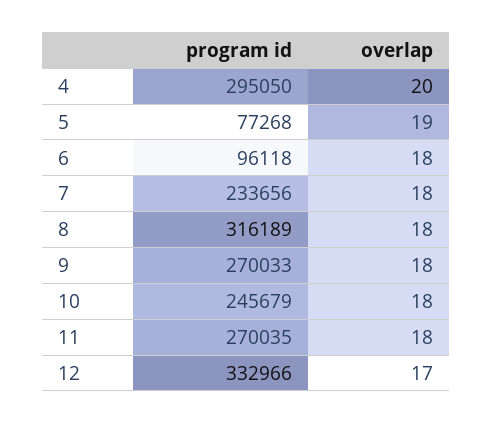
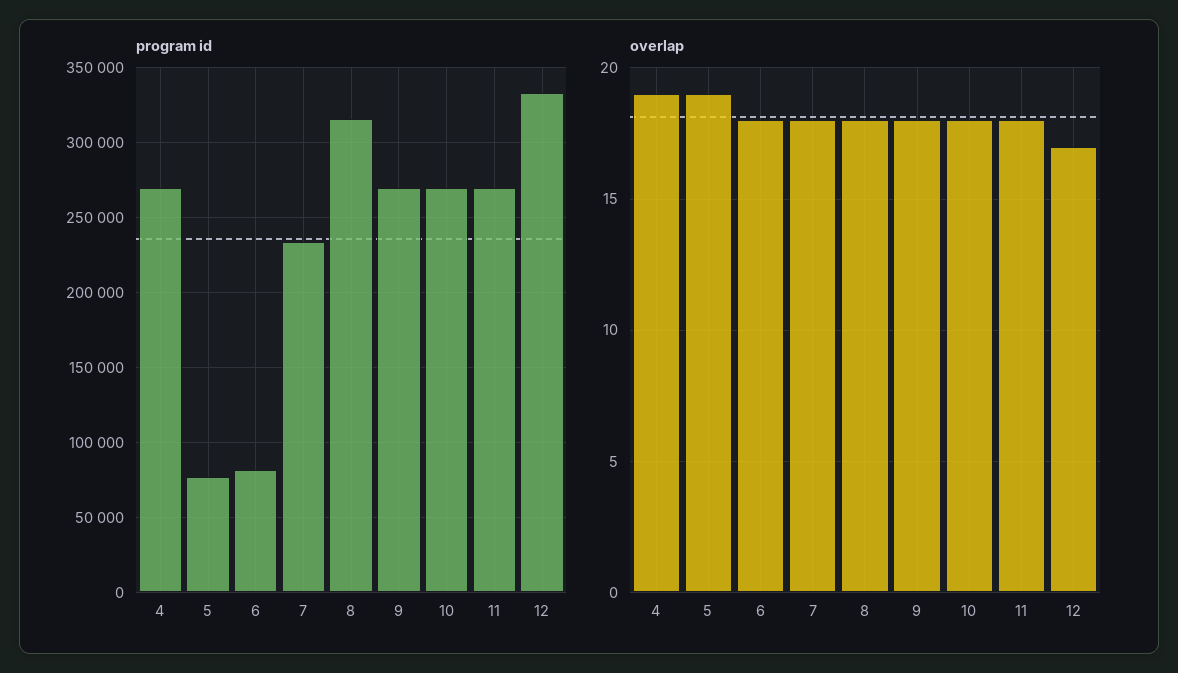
program id, 4: 295050 -> 270000
overlap, 4: 20 -> 19
program id, 6: 96118 -> 80000
program id, 10: 245679 -> 270000

